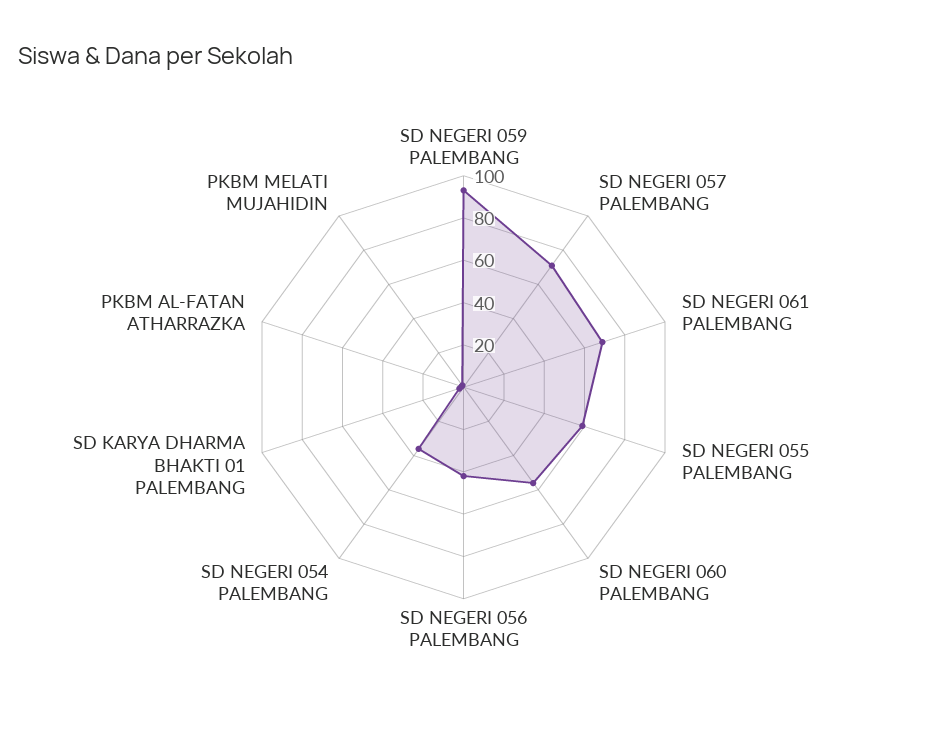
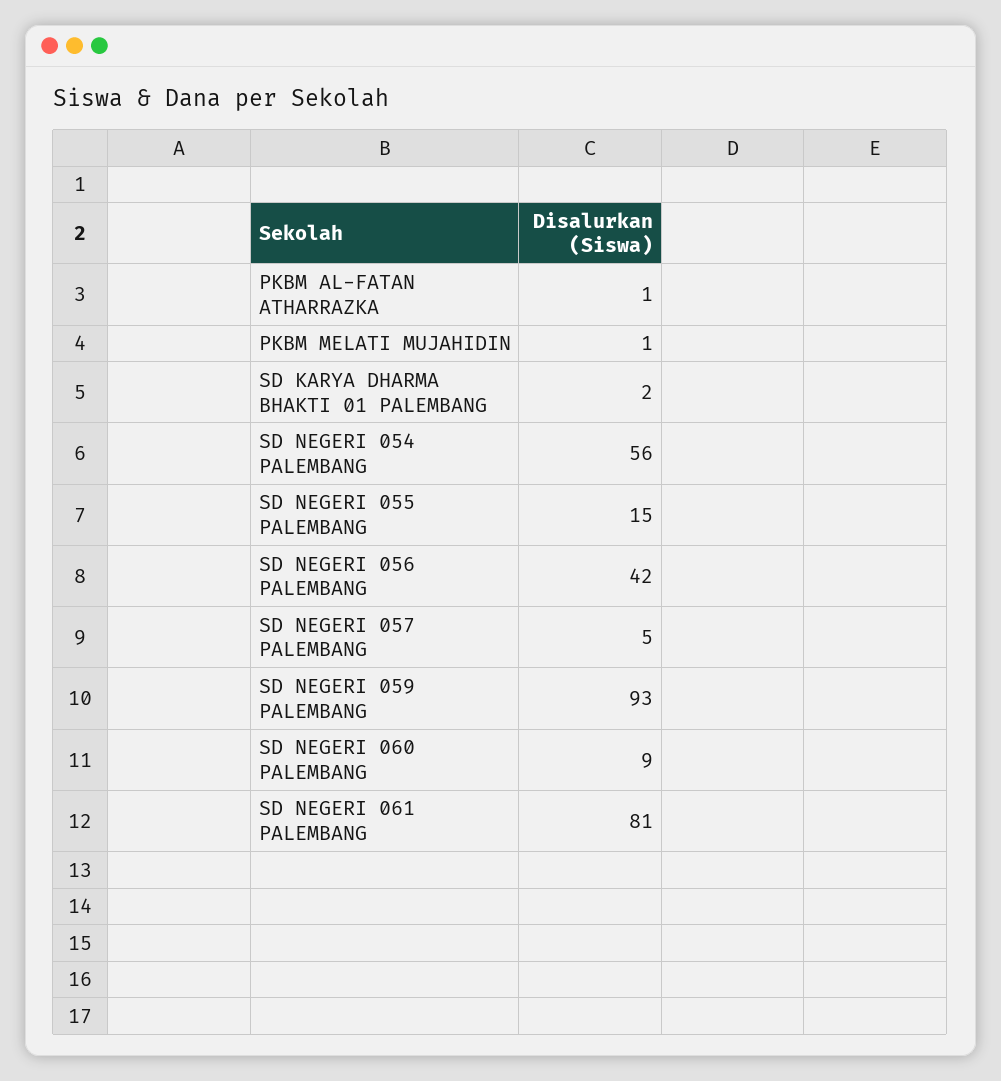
SD NEGERI 057 PALEMBANG: 70 -> 5
SD NEGERI 061 PALEMBANG: 70 -> 81
SD NEGERI 055 PALEMBANG: 60 -> 15
SD NEGERI 060 PALEMBANG: 55 -> 9
SD NEGERI 054 PALEMBANG: 35 -> 56

